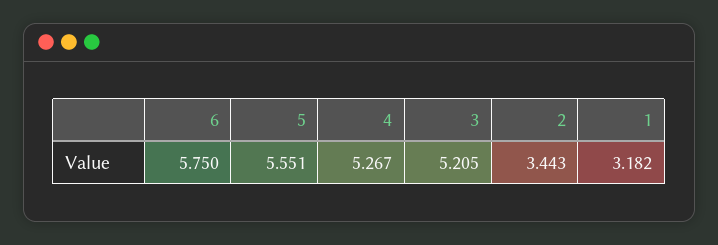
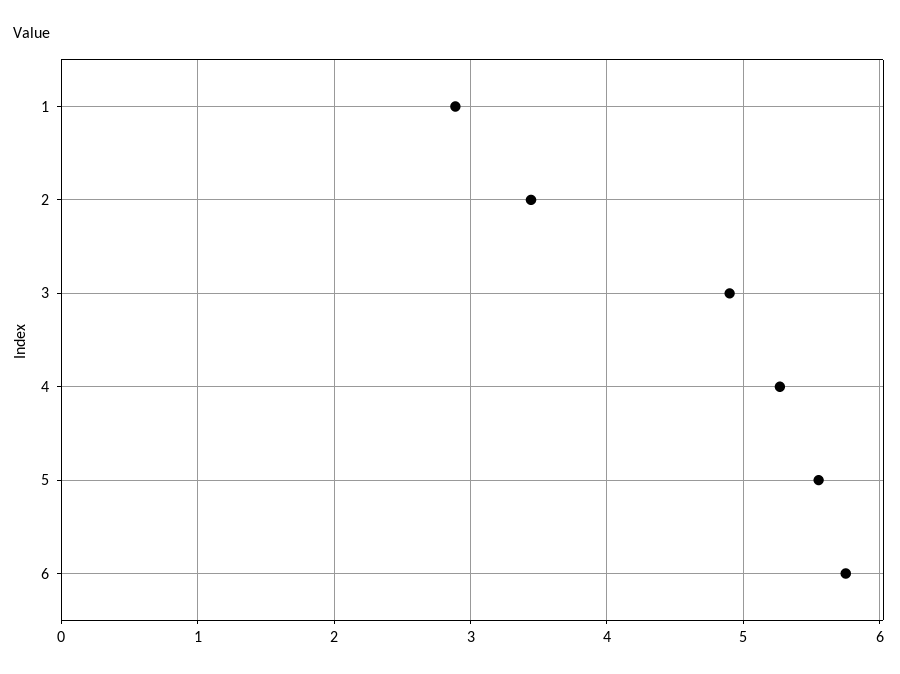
3: 5.205 -> 4.9
1: 3.182 -> 2.9

